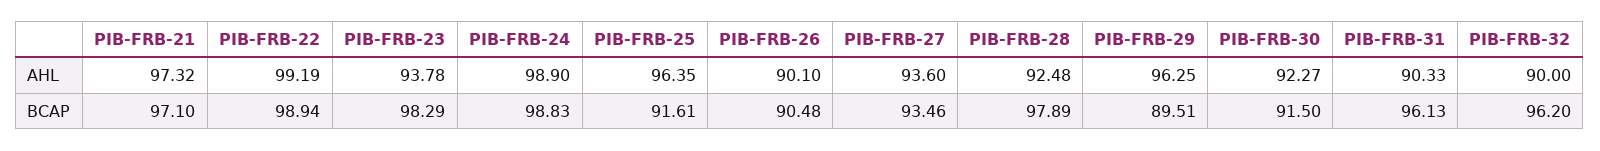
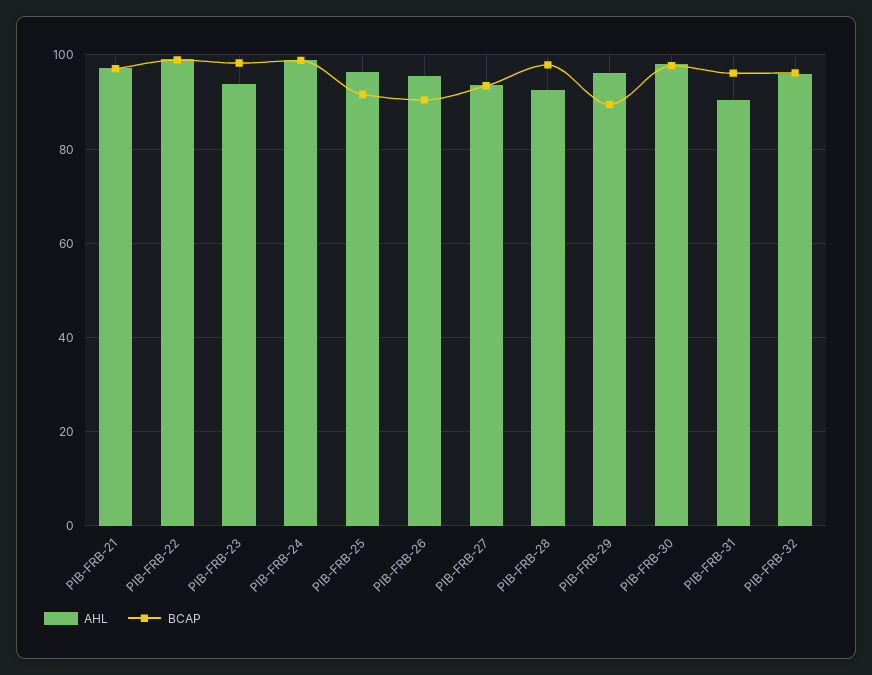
AHL, PIB-FRB-26: 90.1 -> 96
AHL, PIB-FRB-30: 92.27 -> 98
AHL, PIB-FRB-32: 90 -> 96
BCAP, PIB-FRB-30: 91.5 -> 98

